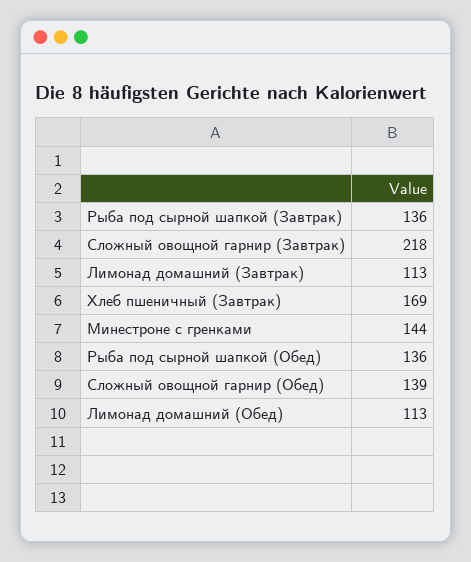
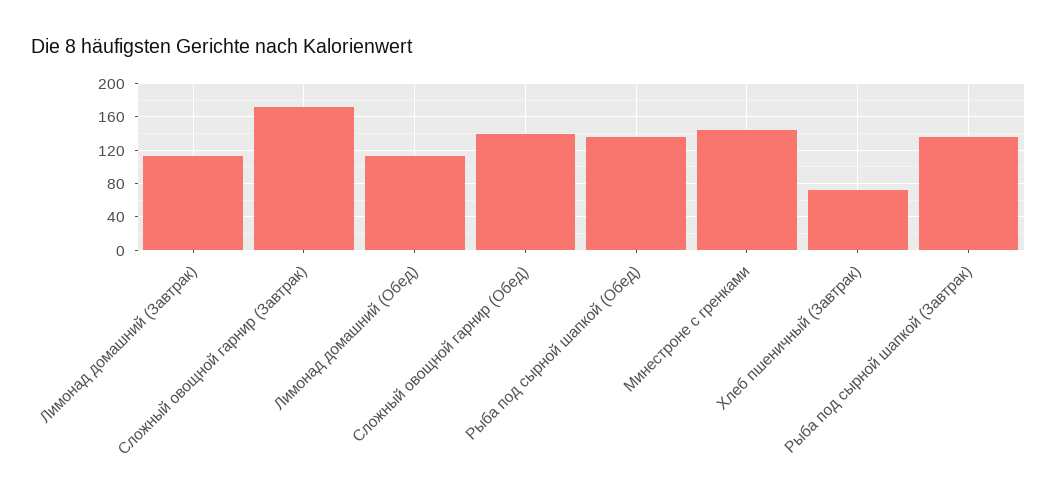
Сложный овощной гарнир (Завтрак): 218 -> 170
Хлеб пшеничный (Завтрак): 169 -> 70

